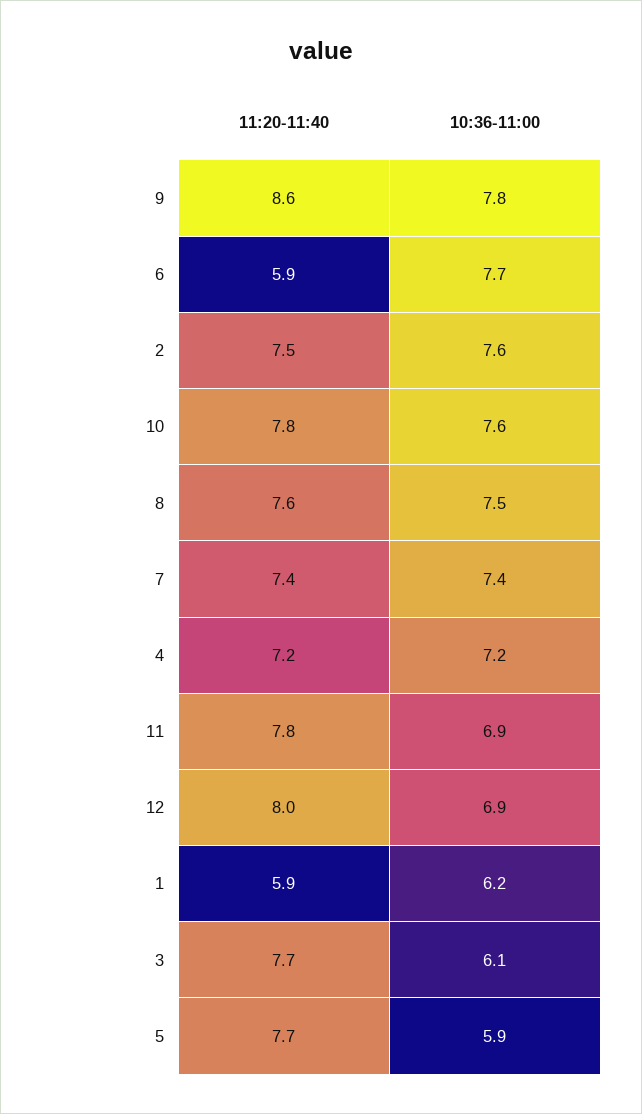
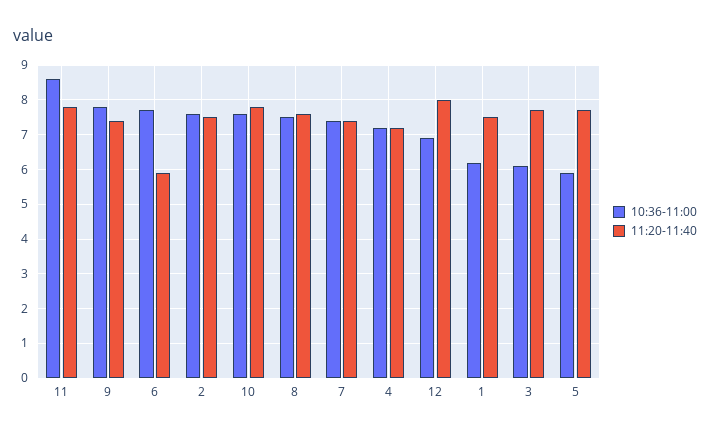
11:20-11:40, 9: 8.6 -> 7.5
10:36-11:00, 11: 6.9 -> 8.5
11:20-11:40, 1: 5.9 -> 7.5

